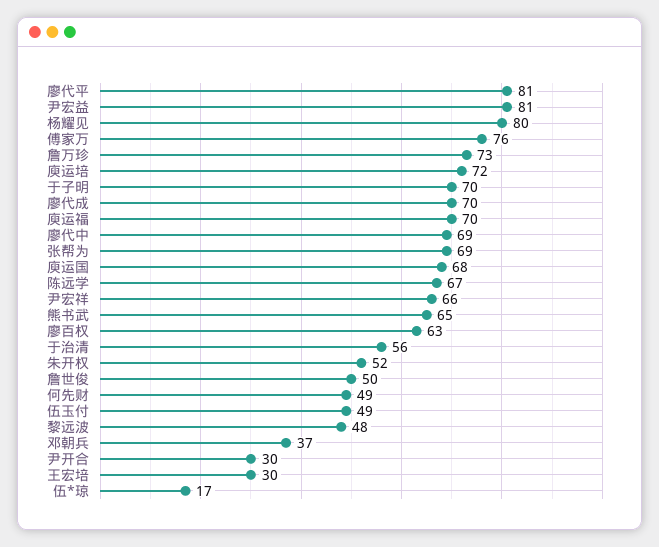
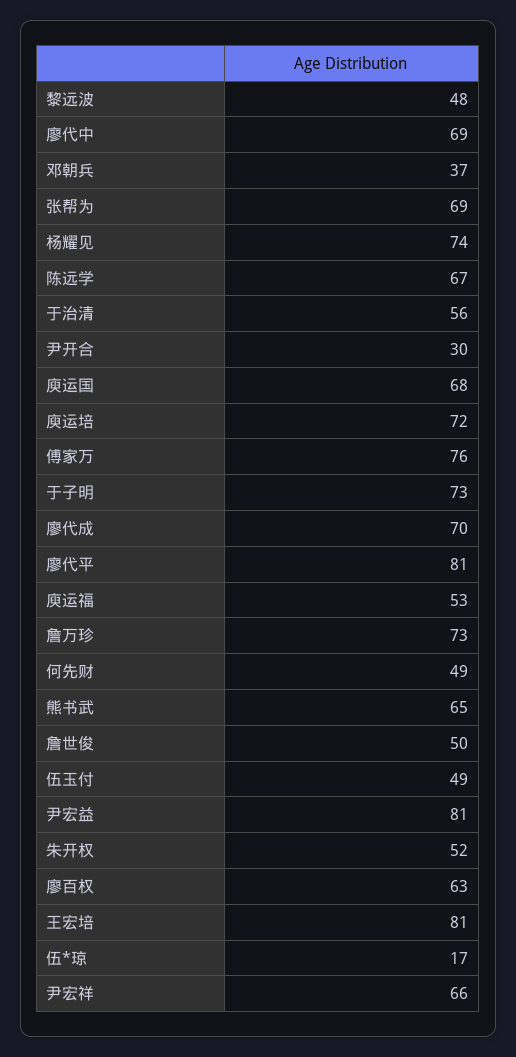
杨耀见: 80 -> 74
于子明: 70 -> 73
庾运福: 70 -> 53
王宏培: 30 -> 81

